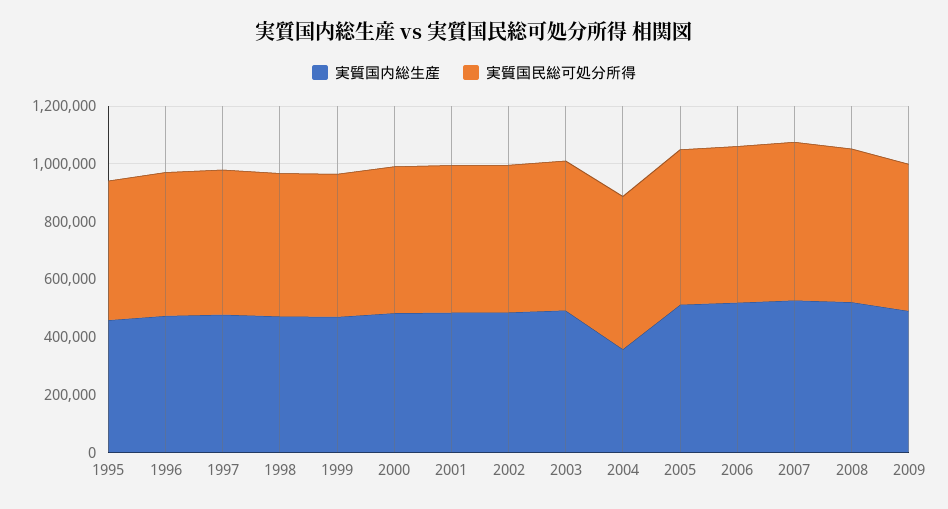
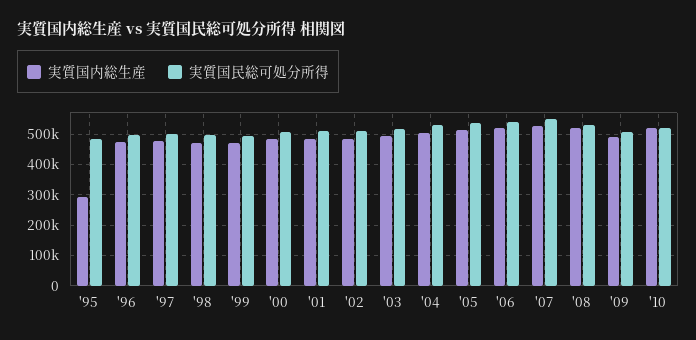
実質国内総生産, 1995: 450000 -> 300000
実質国内総生産, 2004: 350000 -> 500000
実質国内総生産, '10: none -> 520000
実質国民総可処分所得, '10: none -> 520000

